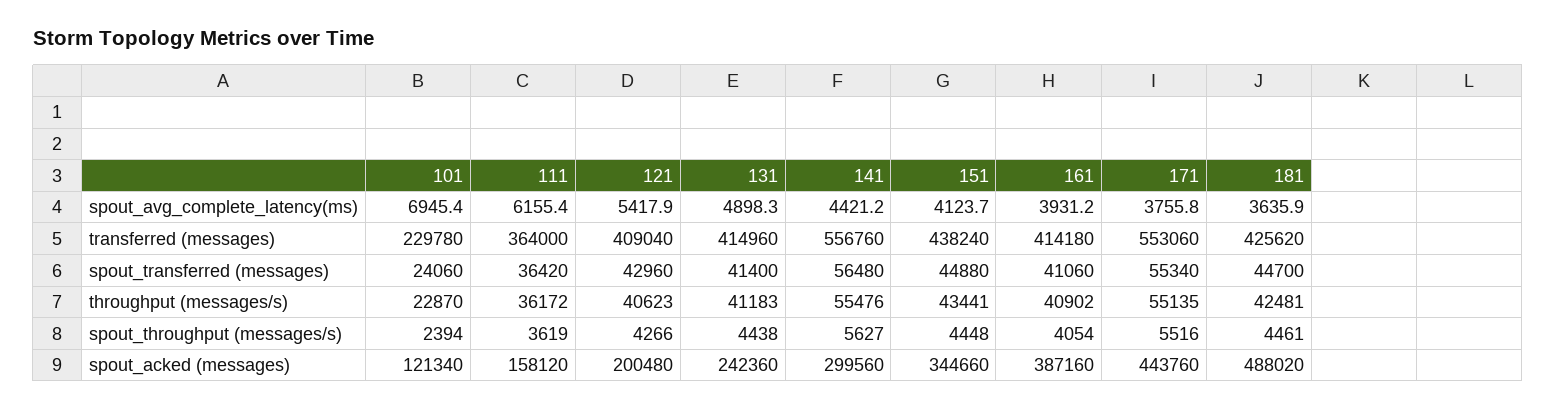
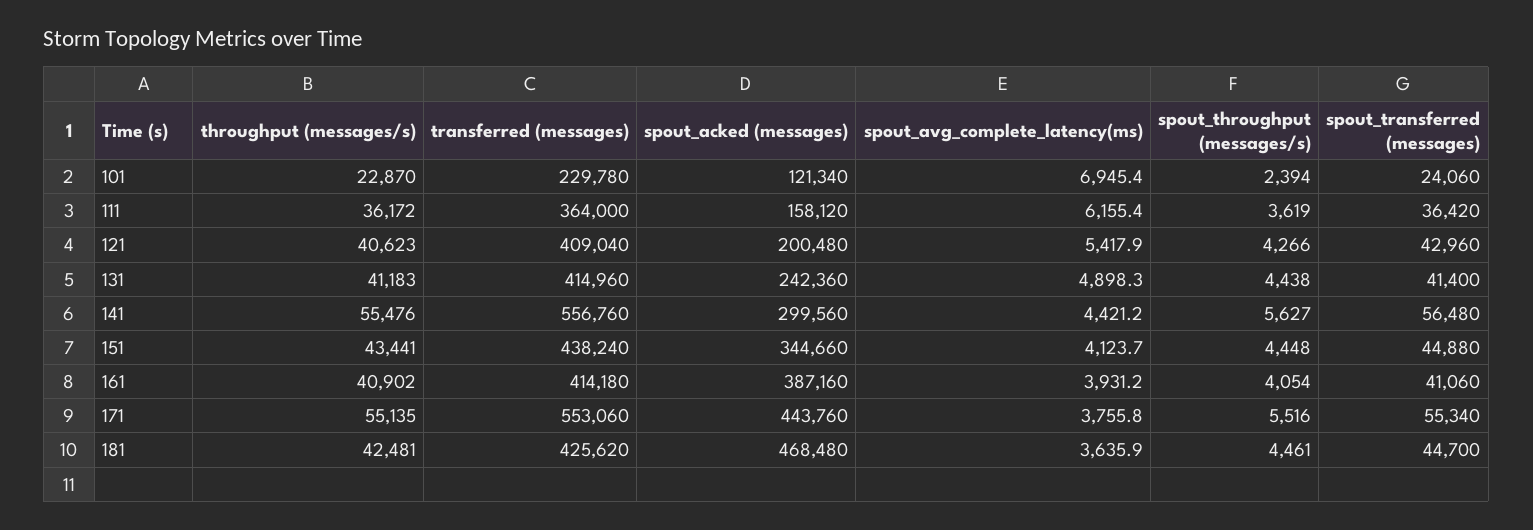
181, spout_acked (messages): 488020 -> 468480

